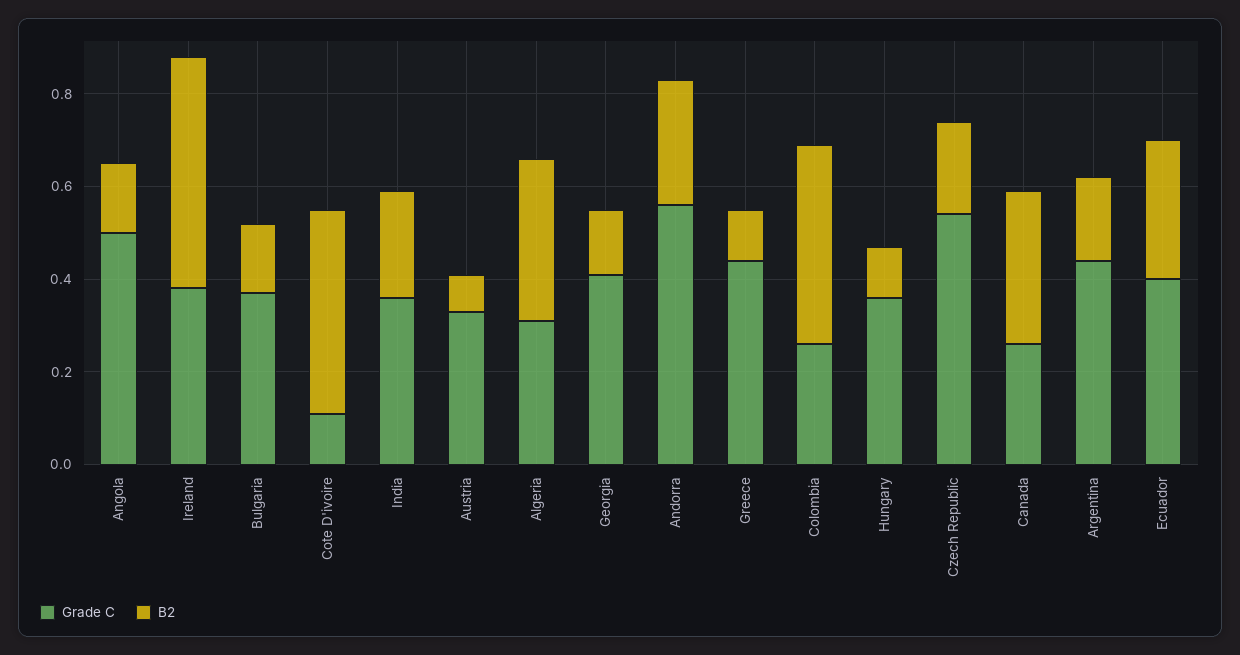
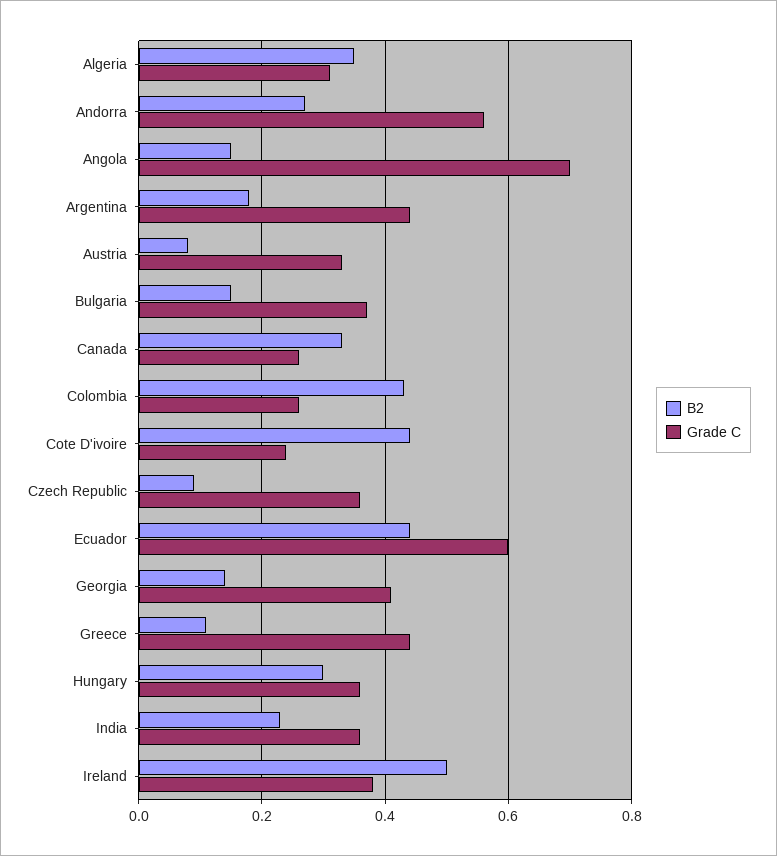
Grade C, Angola: 0.5 -> 0.7
Grade C, Cote D'ivoire: 0.1 -> 0.25
B2, Hungary: 0.1 -> 0.3
Grade C, Czech Republic: 0.55 -> 0.35
B2, Czech Republic: 0.2 -> 0.1
Grade C, Ecuador: 0.4 -> 0.6
B2, Ecuador: 0.3 -> 0.45

